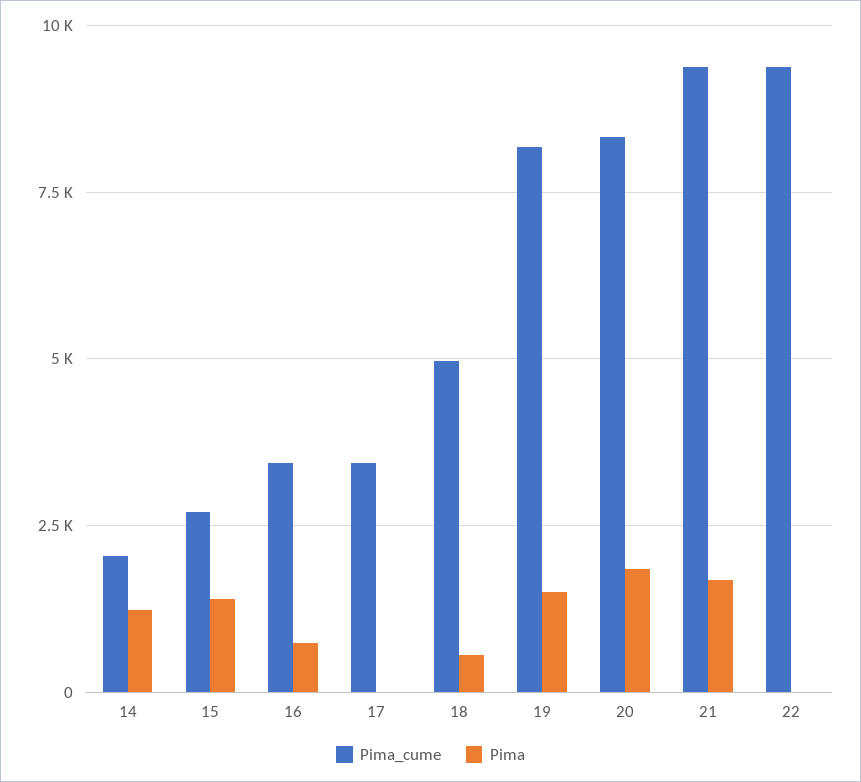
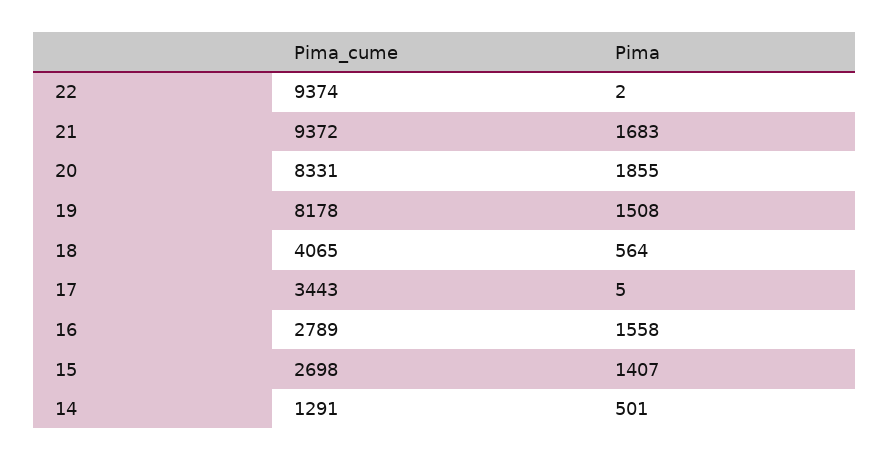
Pima_cume, 14: 2000 -> 1291
Pima, 14: 1250 -> 501
Pima_cume, 16: 3500 -> 2789
Pima, 16: 750 -> 1558
Pima_cume, 18: 5000 -> 4065

